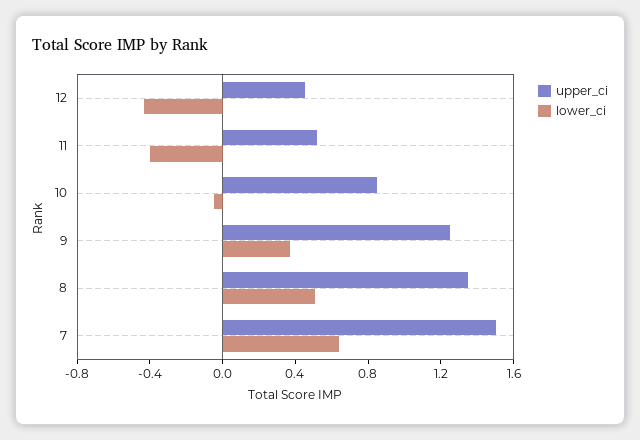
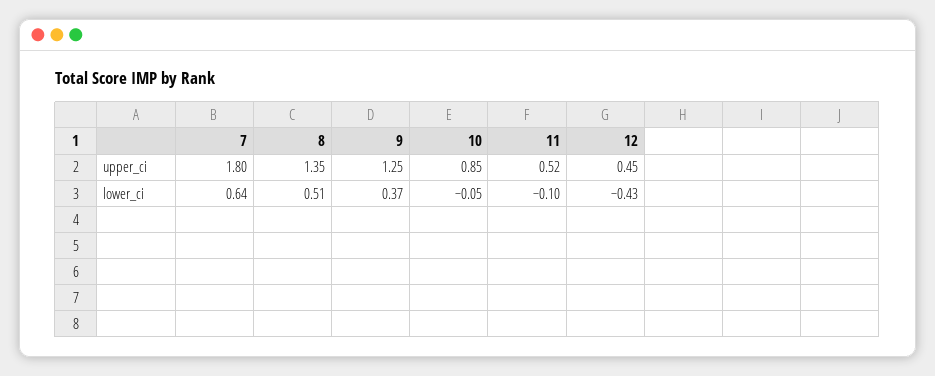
lower_ci, 11: -0.4 -> -0.1
upper_ci, 7: 1.5 -> 1.8

